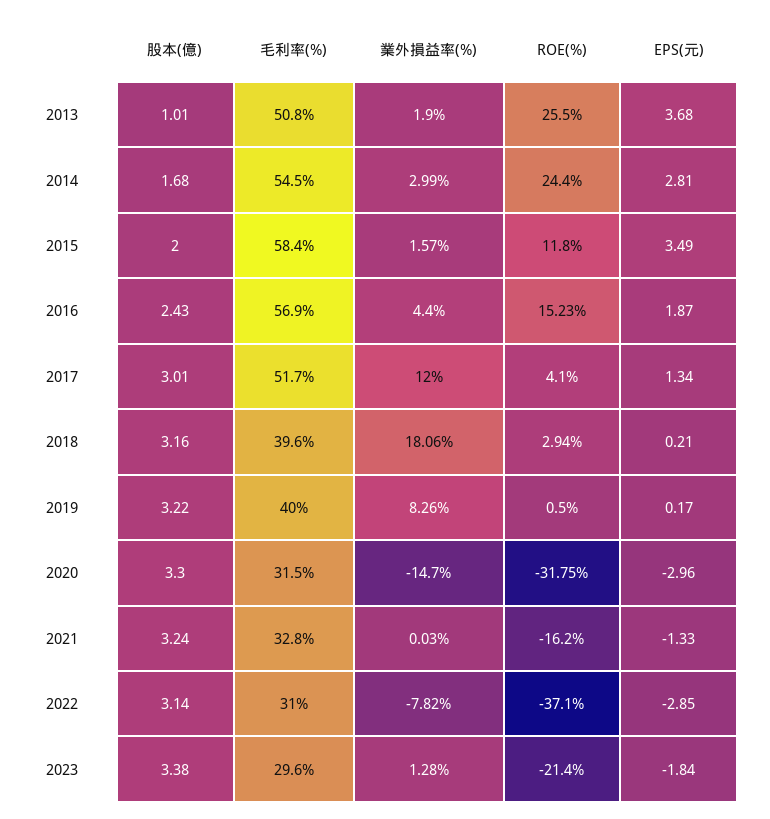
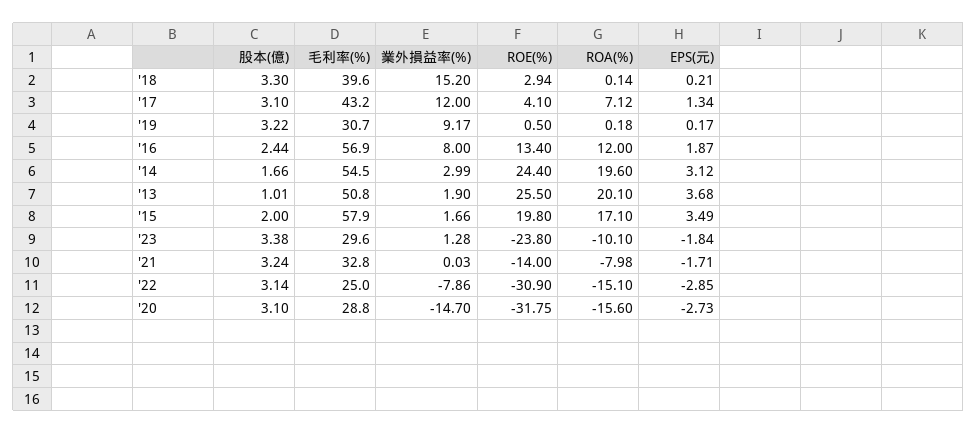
股本(億), 2014: 1.68 -> 1.66
EPS(元), 2014: 2.81 -> 3.12
毛利率(%), 2015: 58.4 -> 57.9
業外損益率(%), 2015: 1.57 -> 1.66
ROE(%), 2015: 11.8 -> 19.8
股本(億), 2016: 2.43 -> 2.44
業外損益率(%), 2016: 4.4 -> 8
ROE(%), 2016: 15.23 -> 13.4
股本(億), 2017: 3.01 -> 3.1
毛利率(%), 2017: 51.7 -> 43.2
股本(億), 2018: 3.16 -> 3.3
業外損益率(%), 2018: 18.06 -> 15.2
毛利率(%), 2019: 40 -> 30.7
業外損益率(%), 2019: 8.26 -> 9.17
股本(億), 2020: 3.3 -> 3.1
毛利率(%), 2020: 31.5 -> 28.8
EPS(元), 2020: -2.96 -> -2.73
ROE(%), 2021: -16.2 -> -14
EPS(元), 2021: -1.33 -> -1.71
毛利率(%), 2022: 31 -> 25
業外損益率(%), 2022: -7.82 -> -7.86
ROE(%), 2022: -37.1 -> -30.9
ROE(%), 2023: -21.4 -> -23.8
ROA(%), 2018: none -> 0.14
ROA(%), 2017: none -> 7.12
ROA(%), 2019: none -> 0.18
ROA(%), 2016: none -> 12
ROA(%), 2014: none -> 19.6
ROA(%), 2013: none -> 20.1
ROA(%), 2015: none -> 17.1
ROA(%), 2023: none -> -10.1
ROA(%), 2021: none -> -7.98
ROA(%), 2022: none -> -15.1
ROA(%), 2020: none -> -15.6

